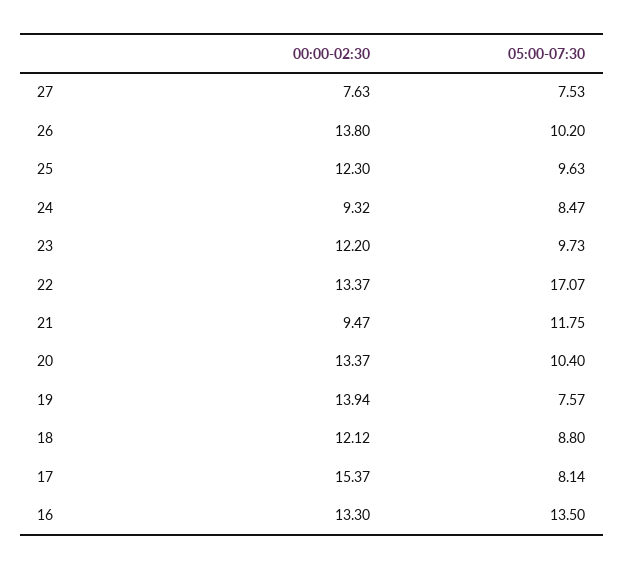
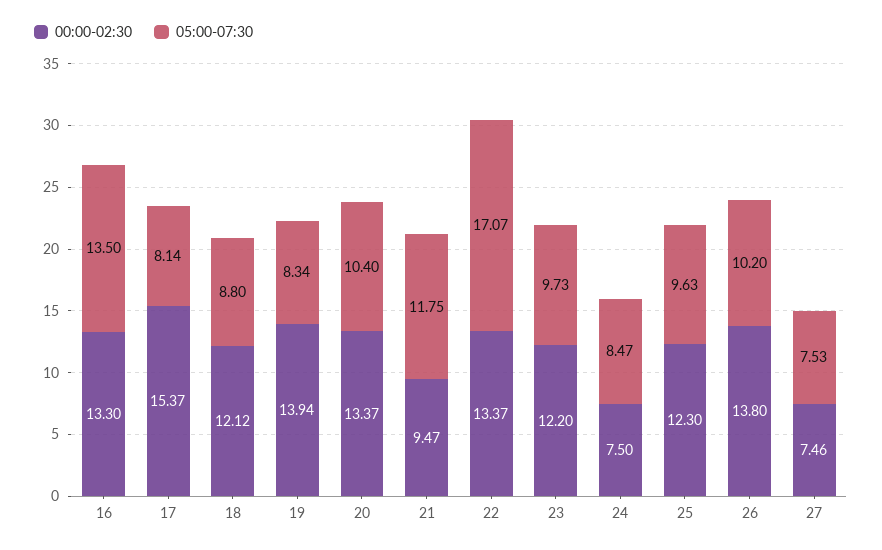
00:00-02:30, 27: 7.63 -> 7.46
00:00-02:30, 24: 9.32 -> 7.5
05:00-07:30, 19: 7.57 -> 8.34

